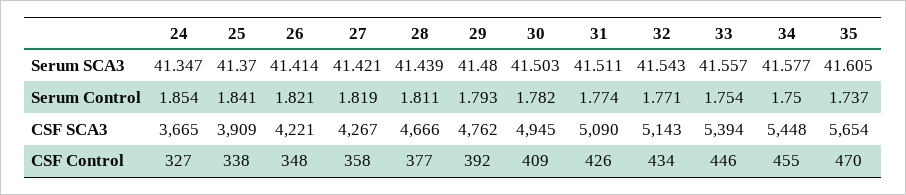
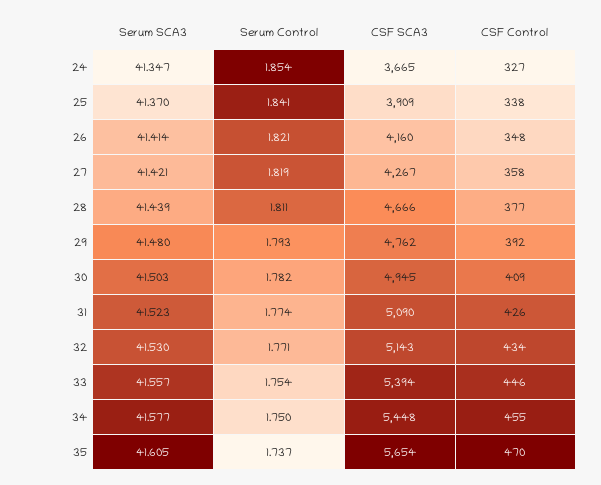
31, Serum SCA3: 41.511 -> 41.523
32, Serum SCA3: 41.543 -> 41.53
26, CSF SCA3: 4221 -> 4160

